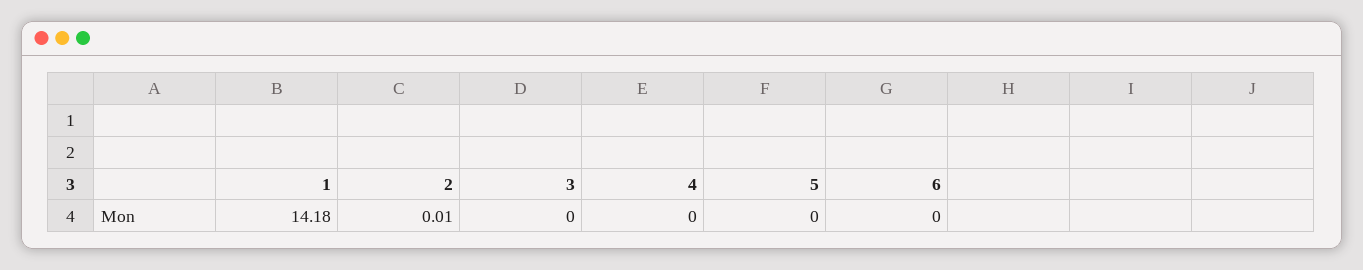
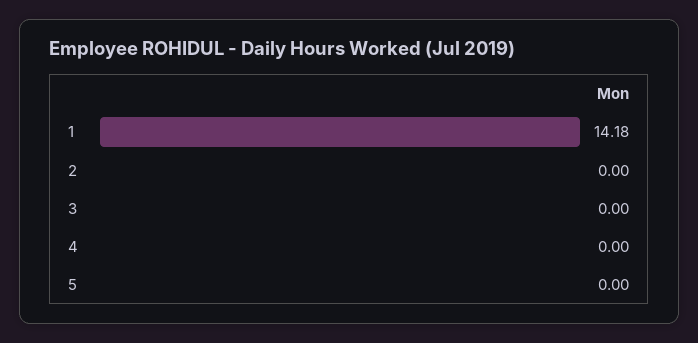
2: 0.01 -> 0
6: 0 -> none

